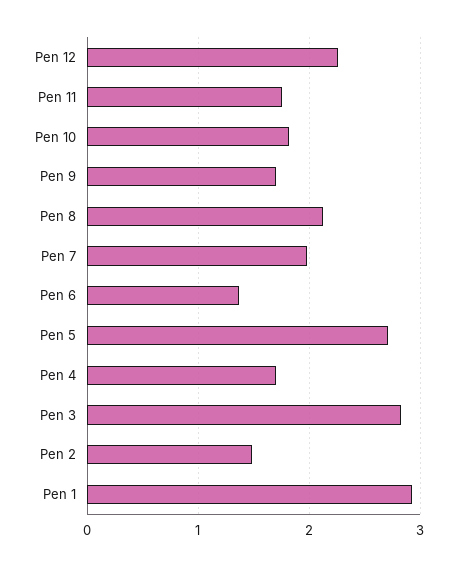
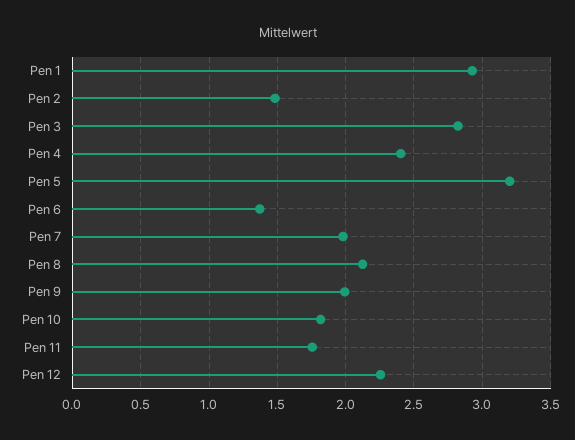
Pen 9: 1.7 -> 2
Pen 5: 2.7 -> 3.2
Pen 4: 1.7 -> 2.4

